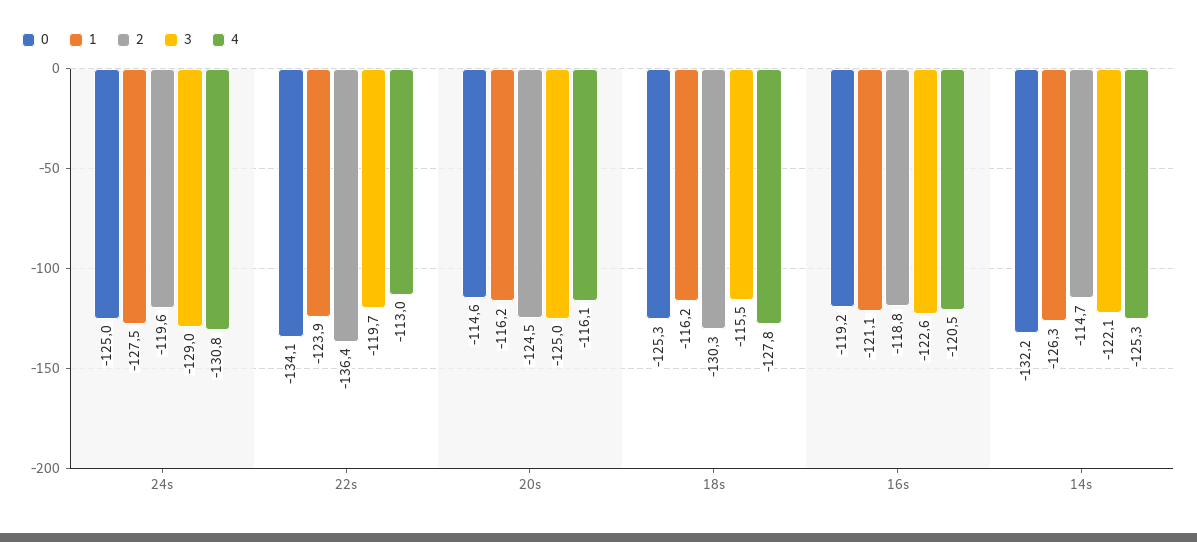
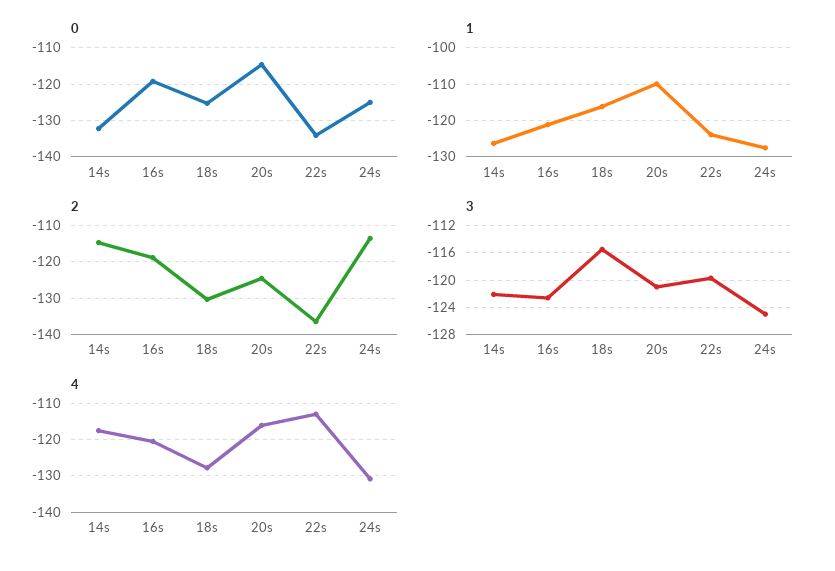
2, 24s: -119.6 -> -114
3, 24s: -129 -> -125
1, 20s: -116.2 -> -110
3, 20s: -125 -> -121
4, 14s: -125.3 -> -118

